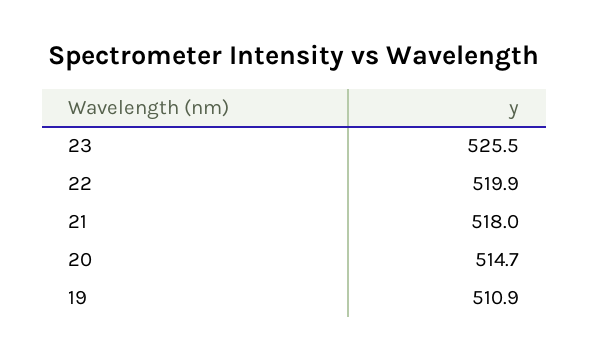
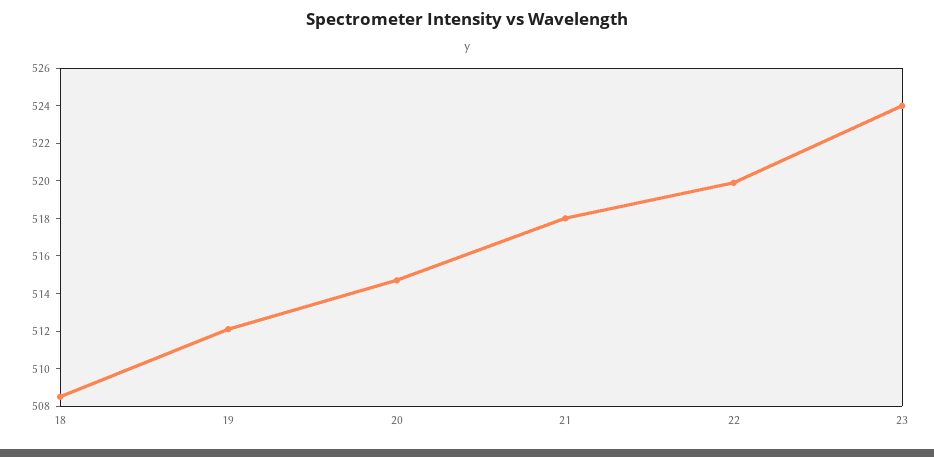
23: 525.5 -> 524
19: 510.9 -> 512
18: none -> 508.5

